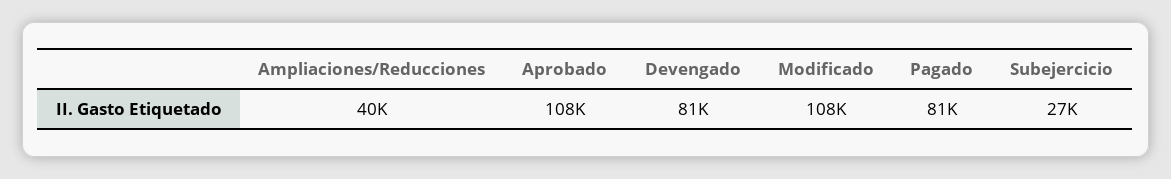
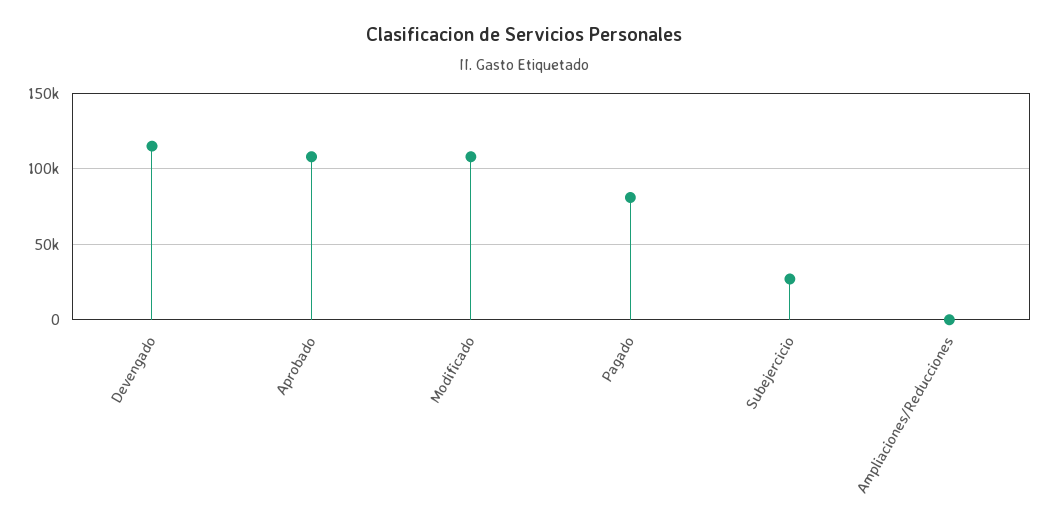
Ampliaciones/Reducciones: 40000 -> 0
Devengado: 81000 -> 115000

